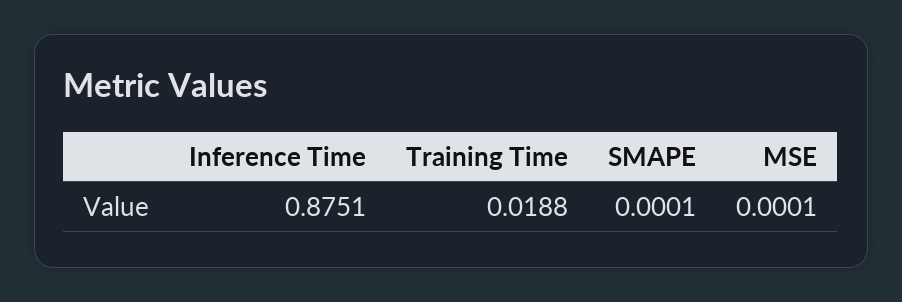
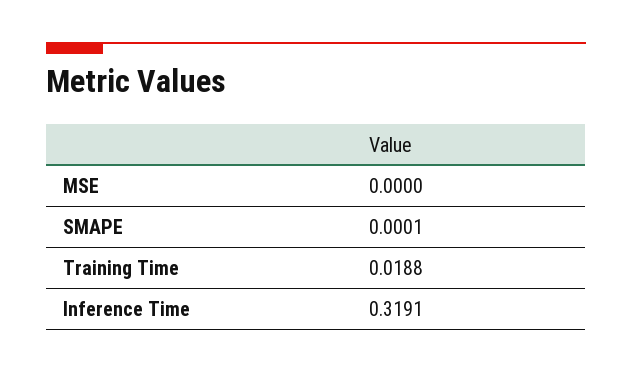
Inference Time: 0.8751 -> 0.3191
MSE: 0.0001 -> 0

